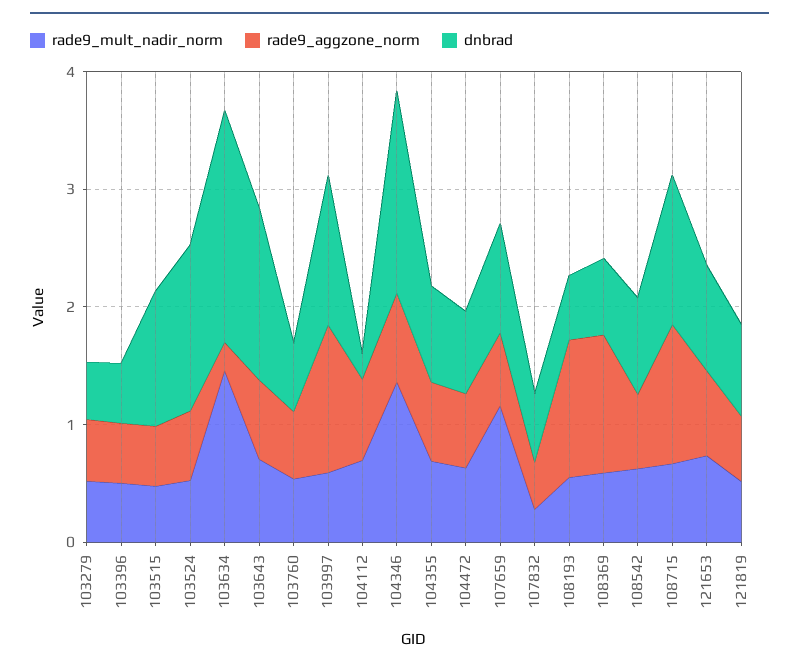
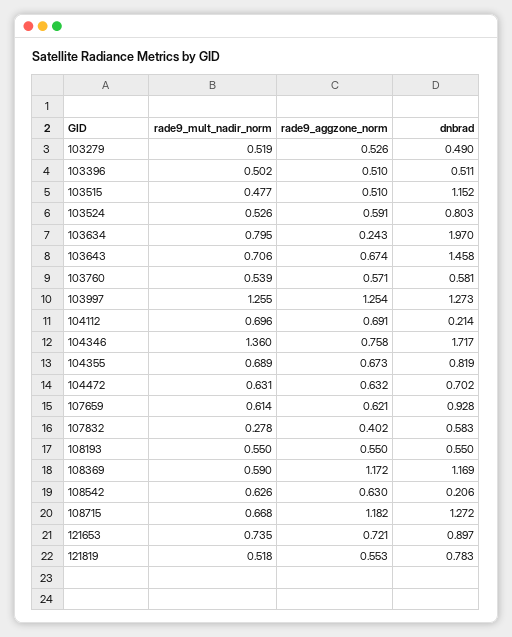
dnbrad, 103524: 1.4 -> 0.803
rade9_mult_nadir_norm, 103634: 1.4 -> 0.795
rade9_mult_nadir_norm, 103997: 0.6 -> 1.255
rade9_mult_nadir_norm, 107659: 1.2 -> 0.614
rade9_aggzone_norm, 108193: 1.2 -> 0.55
dnbrad, 108369: 0.6 -> 1.169
dnbrad, 108542: 0.8 -> 0.206

